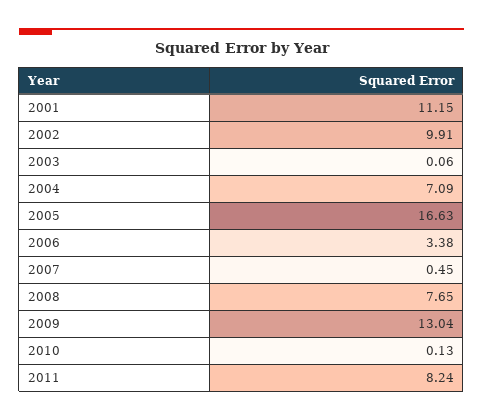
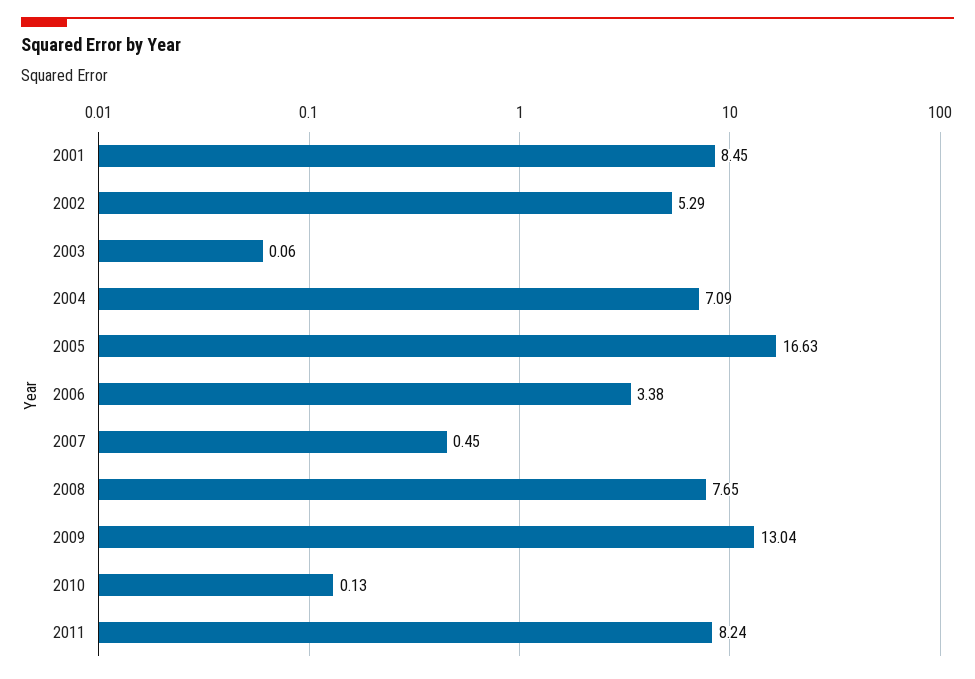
2001: 11.15 -> 8.45
2002: 9.91 -> 5.29

